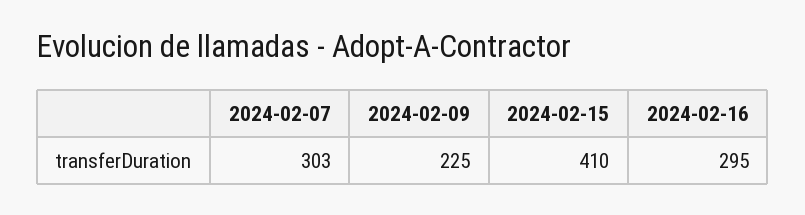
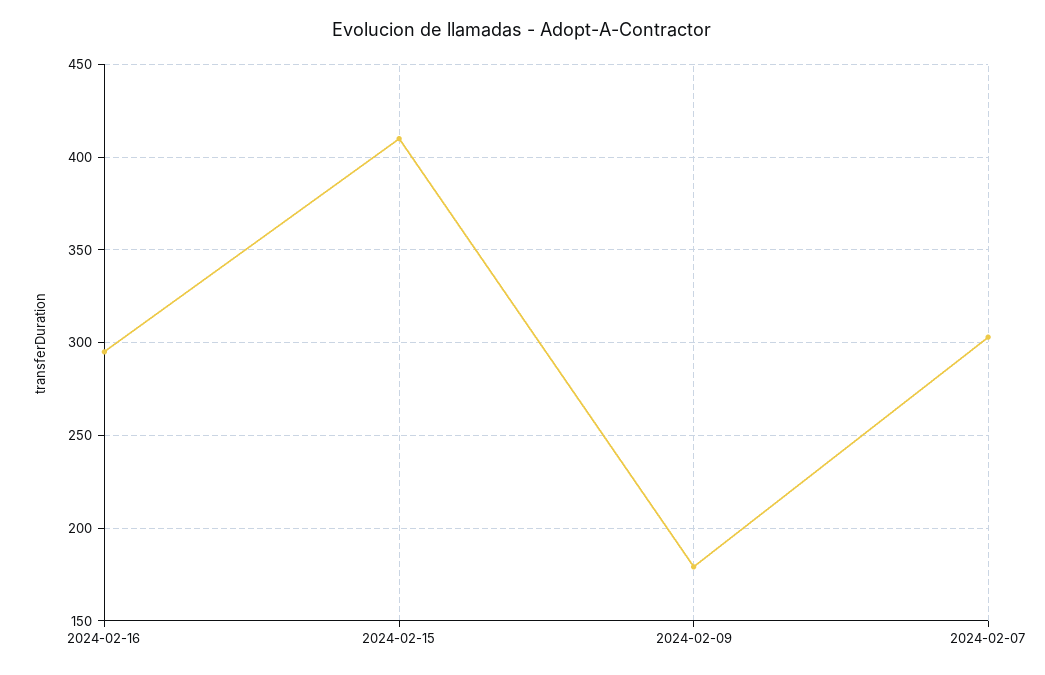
2024-02-09: 225 -> 180

